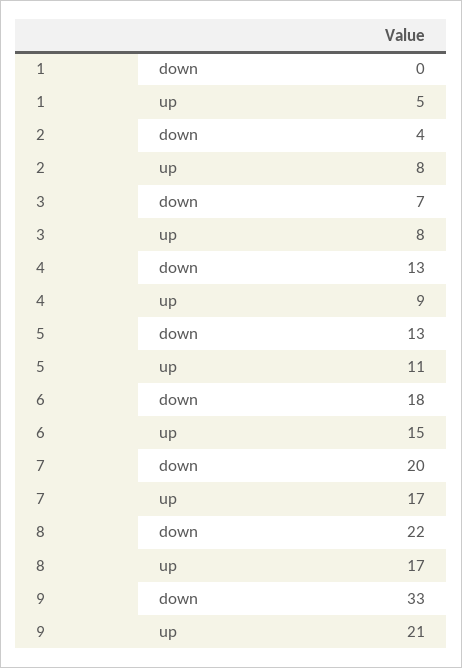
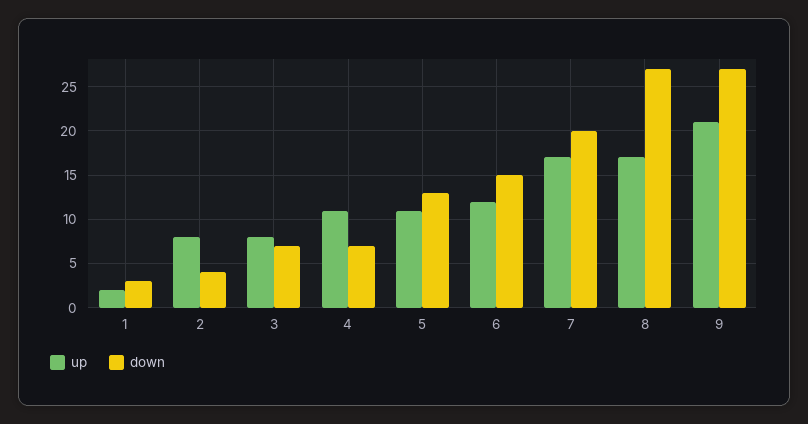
down, 1: 0 -> 3
up, 1: 5 -> 2
down, 4: 13 -> 7
up, 4: 9 -> 11
down, 6: 18 -> 15
up, 6: 15 -> 12
down, 8: 22 -> 27
down, 9: 33 -> 27

